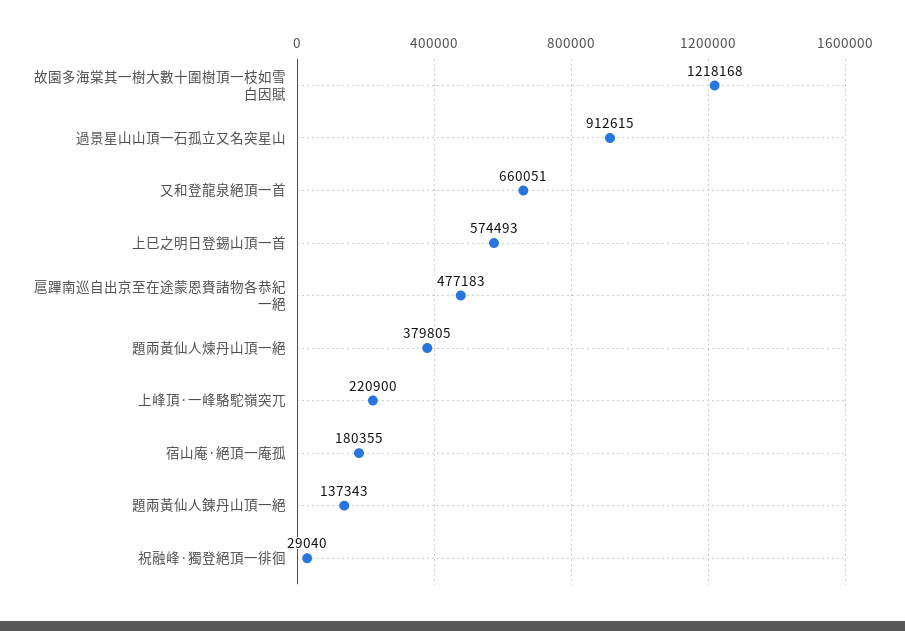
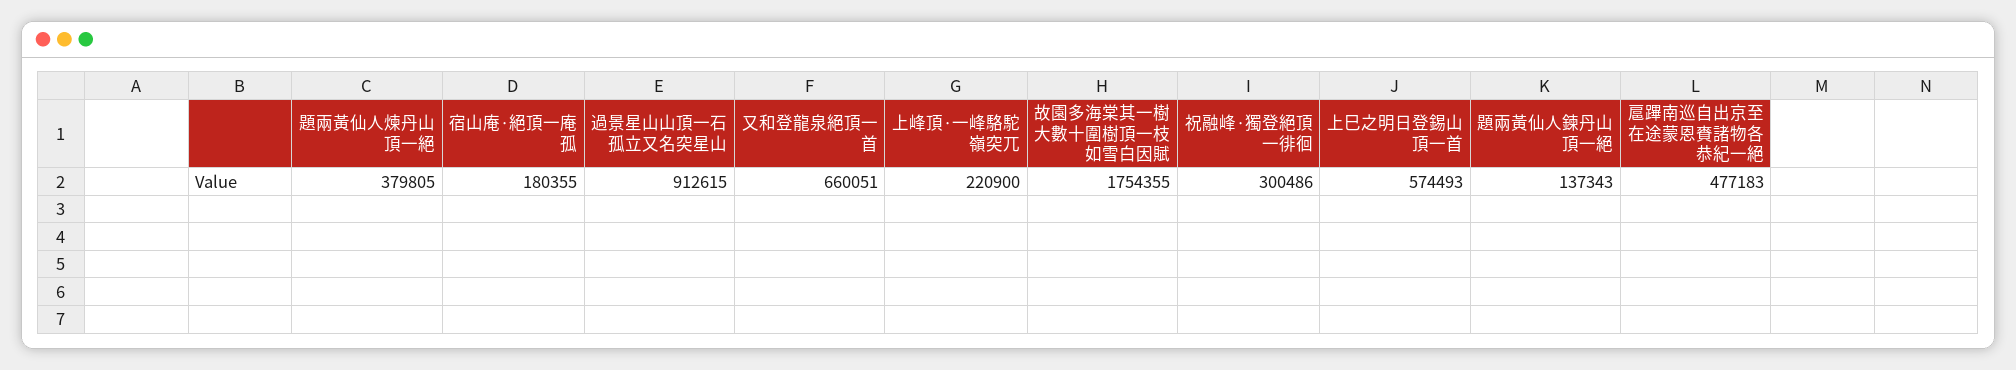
故園多海棠其一樹大數十圍樹頂一枝如雪白因賦: 1218168 -> 1754355
祝融峰·獨登絕頂一徘徊: 29040 -> 300486

